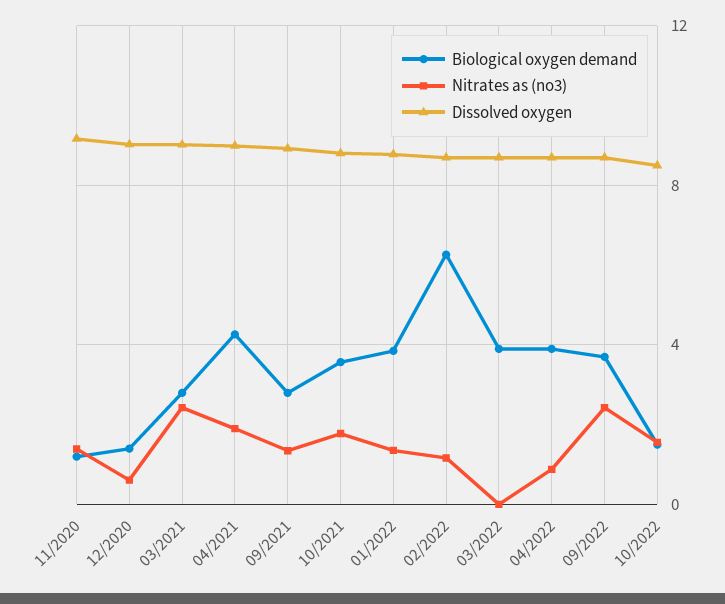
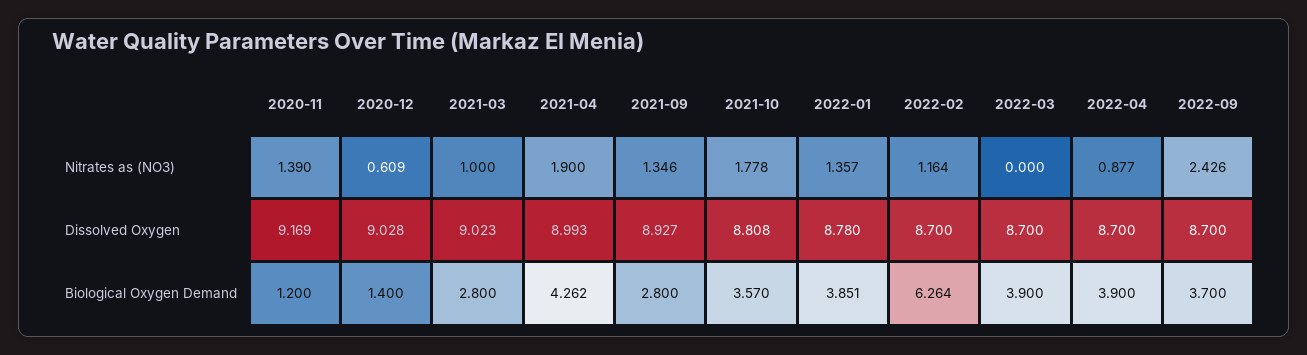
Nitrates as (no3), 03/2021: 2.5 -> 1
Biological oxygen demand, 10/2022: 1.5 -> none
Nitrates as (no3), 10/2022: 1.5 -> none
Dissolved oxygen, 10/2022: 8.5 -> none

